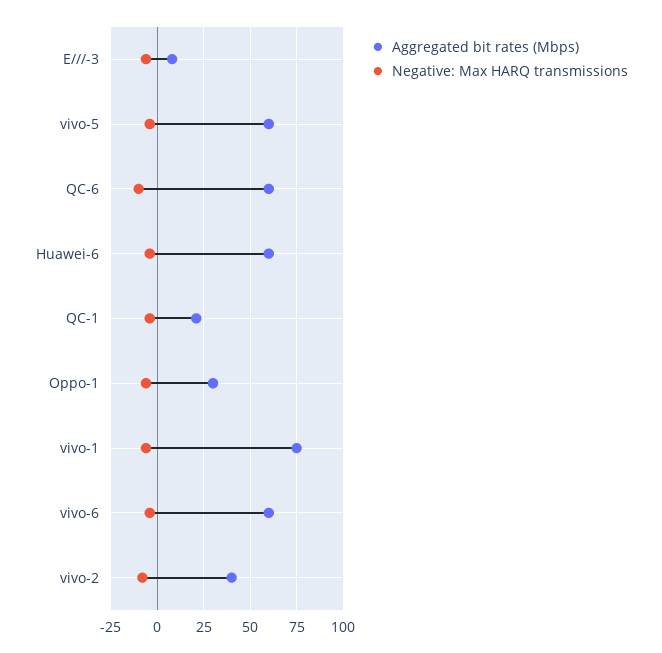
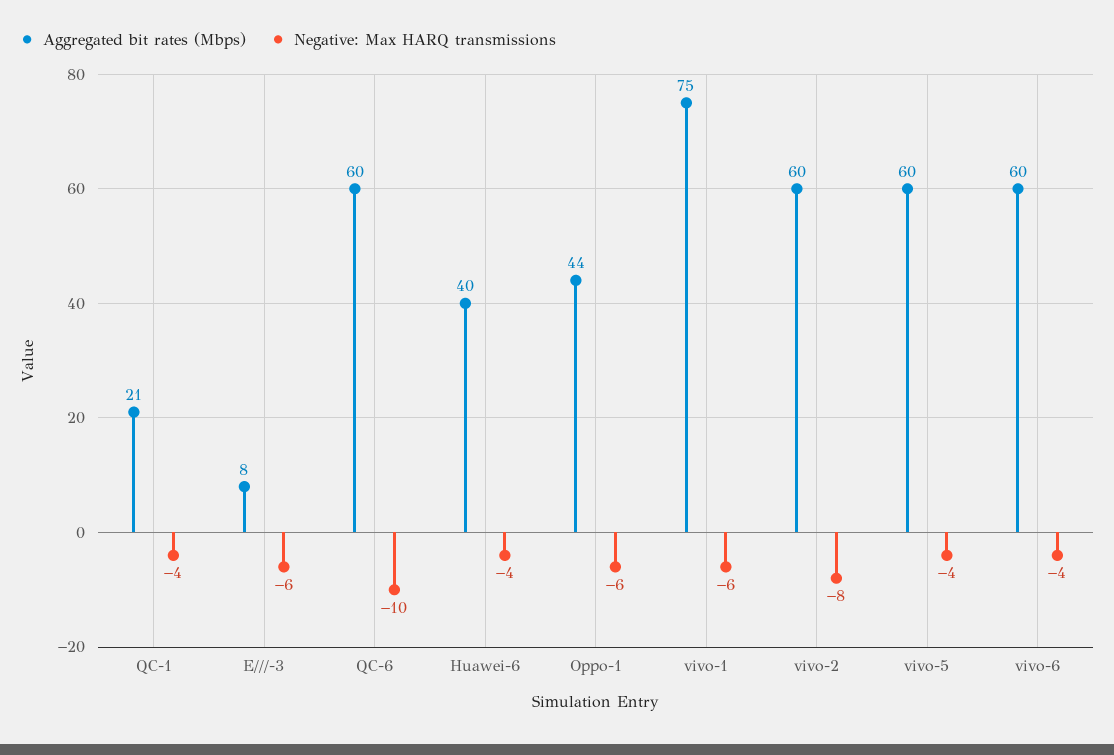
Aggregated bit rates (Mbps), Huawei-6: 60 -> 40
Aggregated bit rates (Mbps), Oppo-1: 30 -> 44
Aggregated bit rates (Mbps), vivo-2: 40 -> 60

